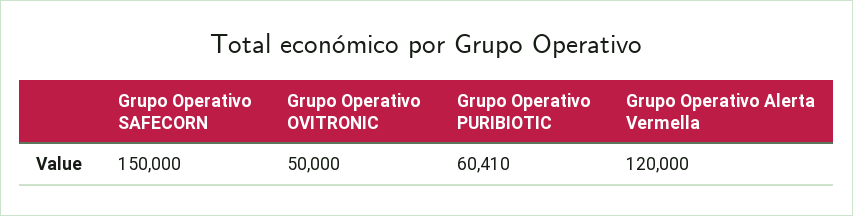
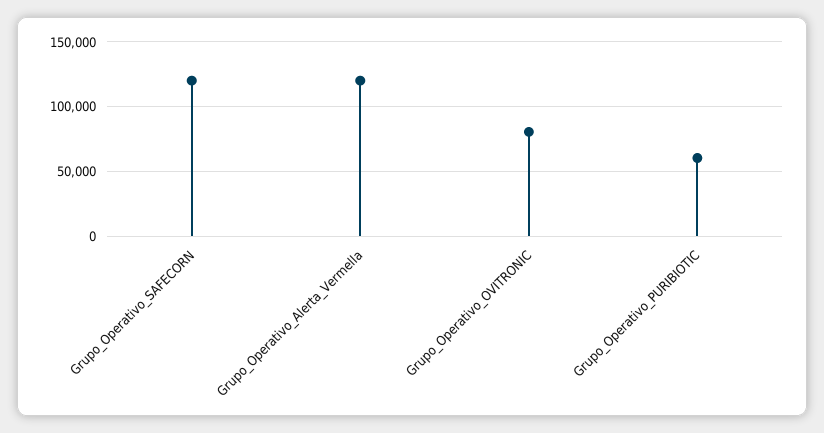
Grupo Operativo SAFECORN: 150000 -> 120000
Grupo Operativo OVITRONIC: 50000 -> 80000

